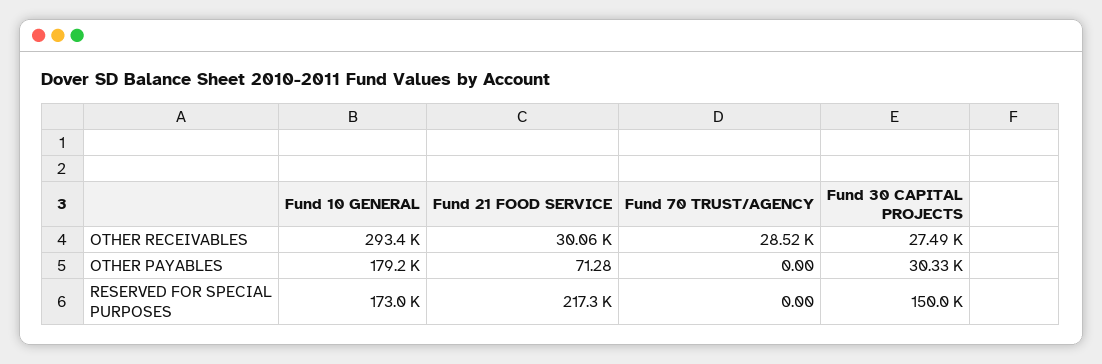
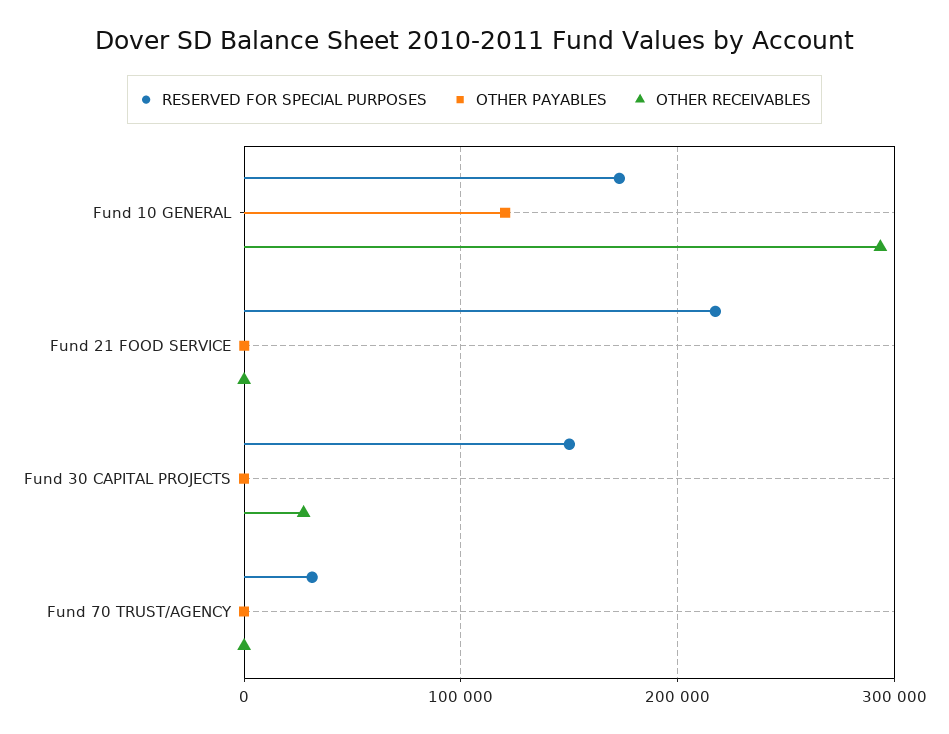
OTHER RECEIVABLES, Fund 21 FOOD SERVICE: 30060 -> 0
OTHER RECEIVABLES, Fund 70 TRUST/AGENCY: 28520 -> 0
OTHER PAYABLES, Fund 10 GENERAL: 179200 -> 120000
OTHER PAYABLES, Fund 30 CAPITAL PROJECTS: 30330 -> 0
RESERVED FOR SPECIAL PURPOSES, Fund 70 TRUST/AGENCY: 0 -> 30000

